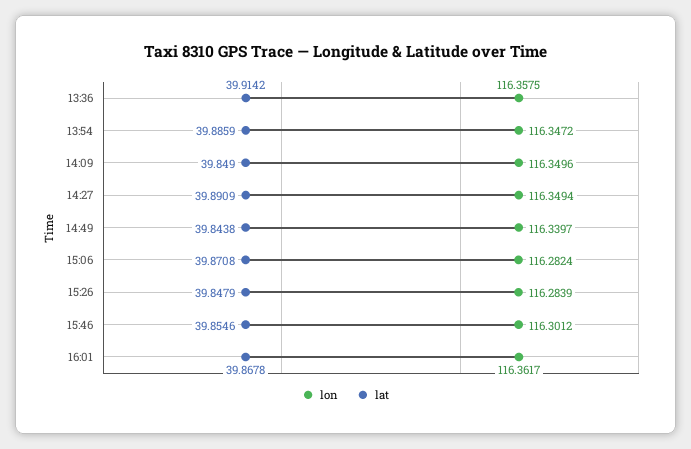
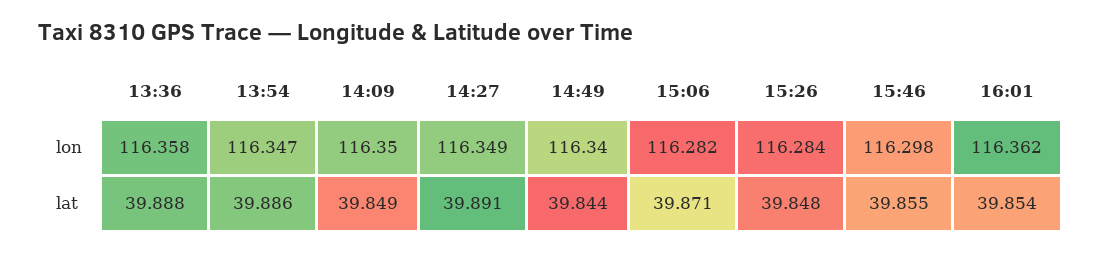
lat, 13:36: 39.9142 -> 39.888
lon, 15:46: 116.3012 -> 116.298
lat, 16:01: 39.8678 -> 39.854

